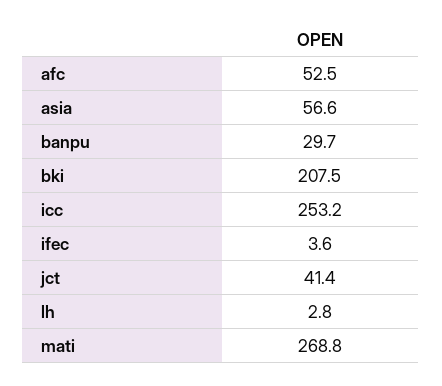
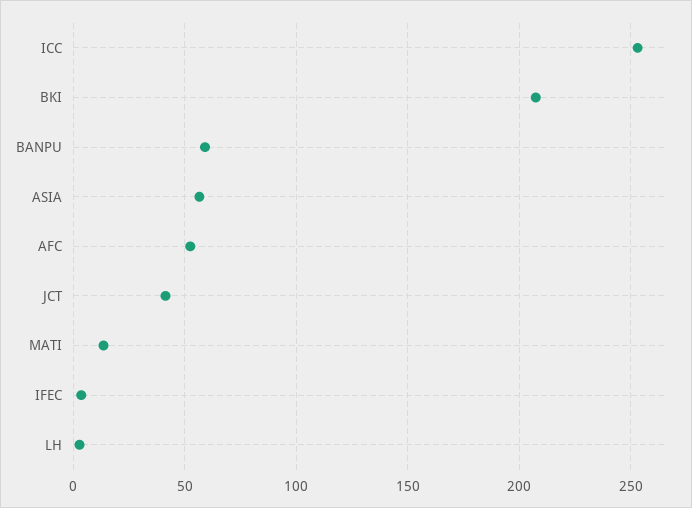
banpu: 29.7 -> 60
mati: 268.8 -> 15

